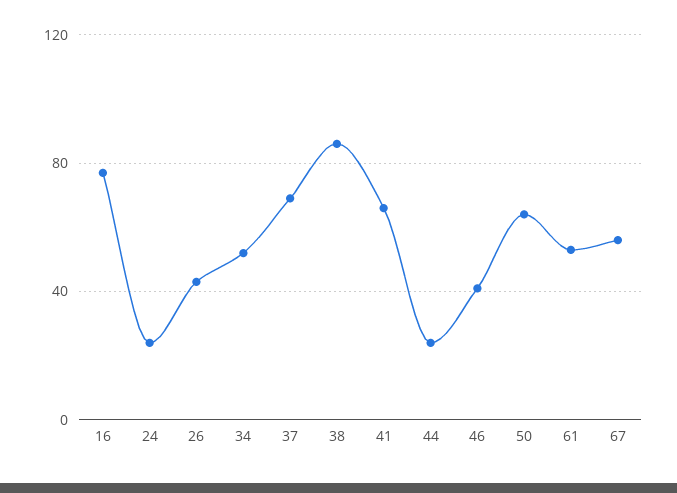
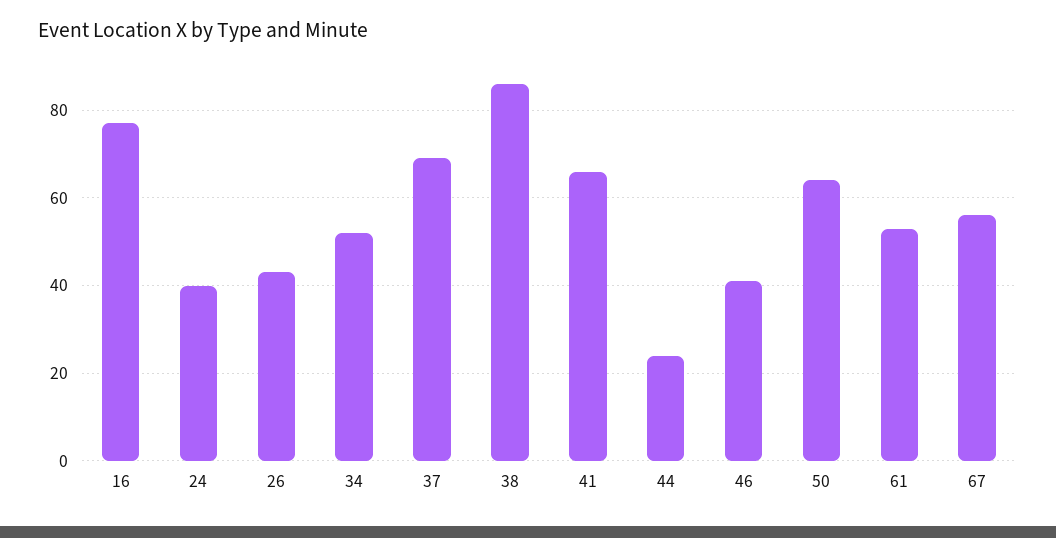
24: 25 -> 40

